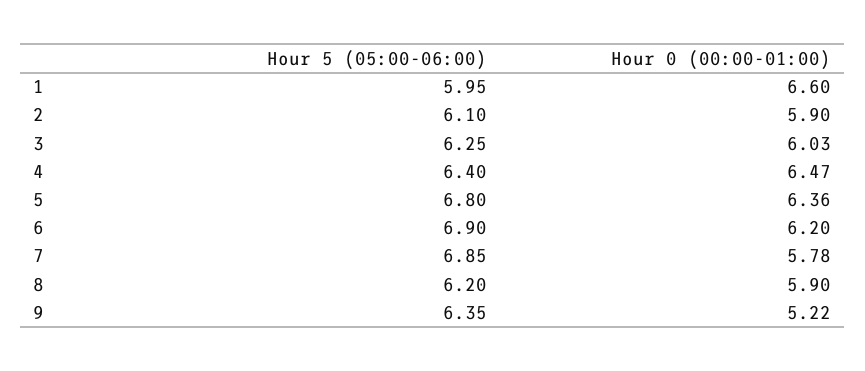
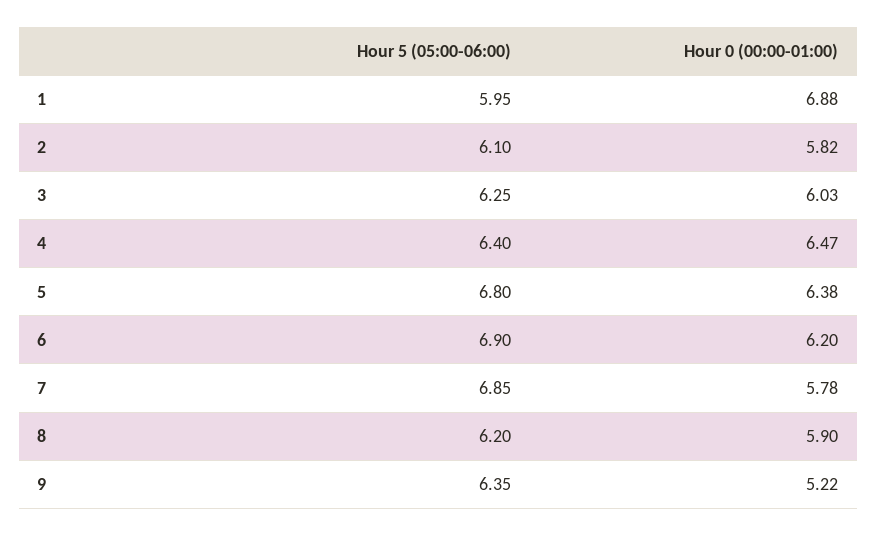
Hour 0 (00:00-01:00), 1: 6.6 -> 6.88
Hour 0 (00:00-01:00), 2: 5.9 -> 5.82
Hour 0 (00:00-01:00), 5: 6.36 -> 6.38

